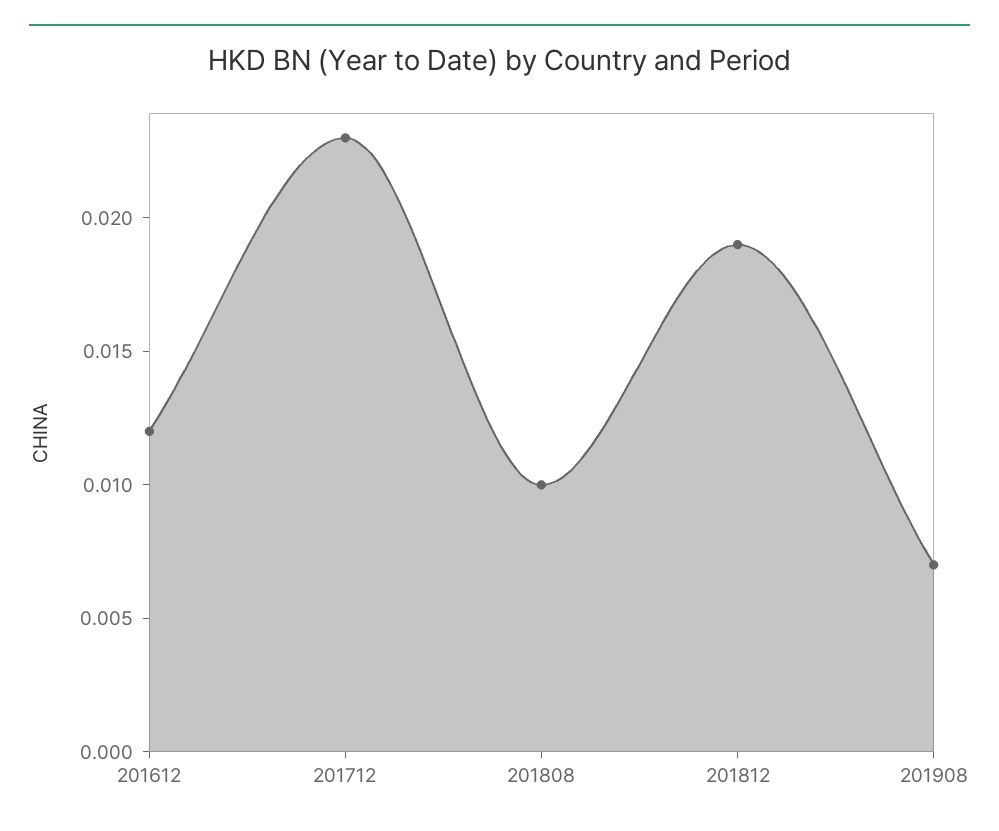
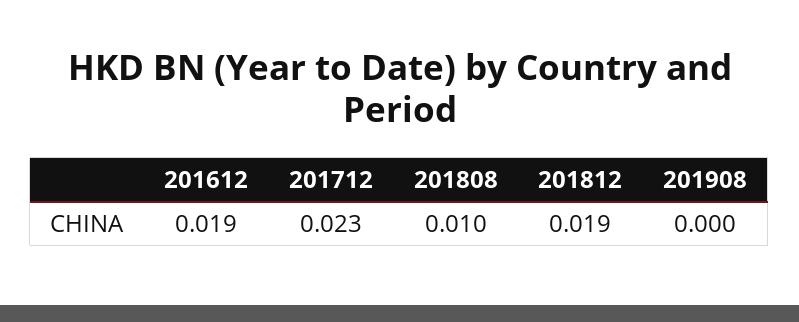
201612: 0.012 -> 0.019
201908: 0.007 -> 0

